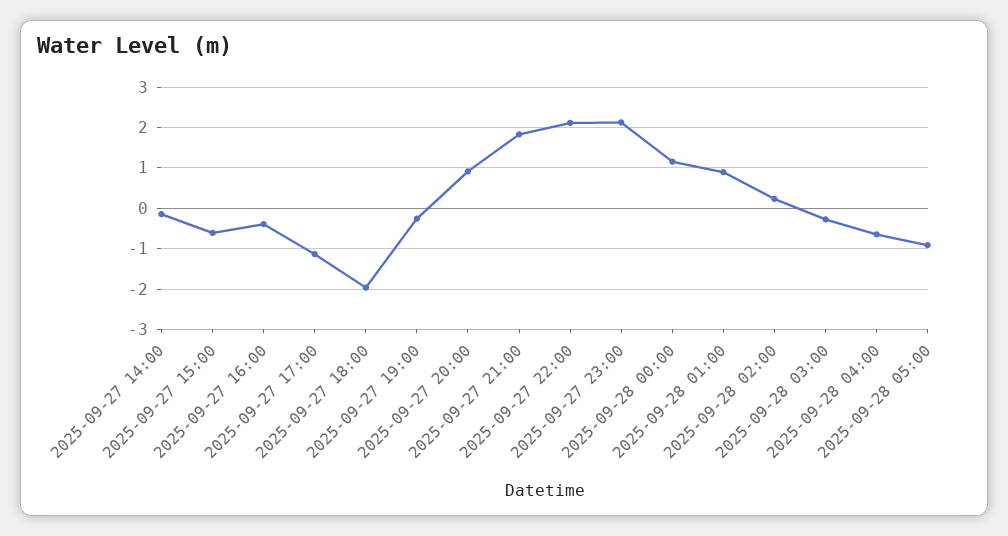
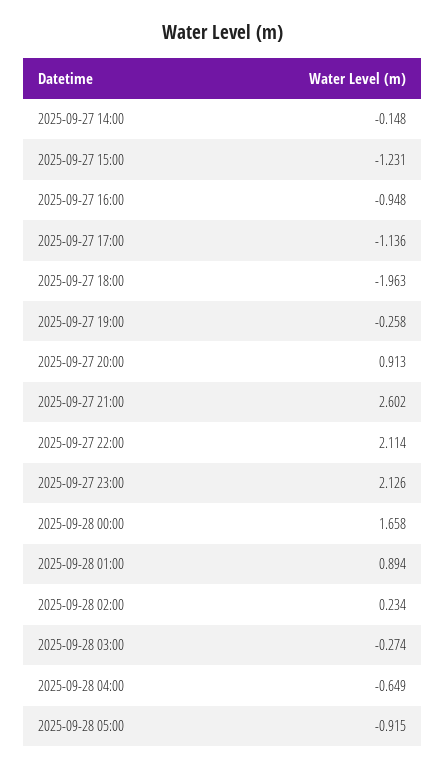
2025-09-27 15:00: -0.6 -> -1.231
2025-09-27 16:00: -0.4 -> -0.948
2025-09-27 21:00: 1.8 -> 2.602
2025-09-28 00:00: 1.2 -> 1.658

